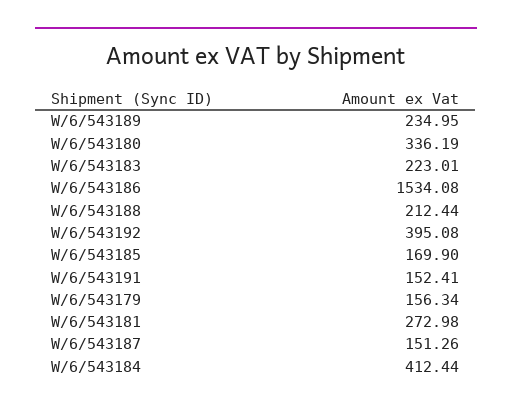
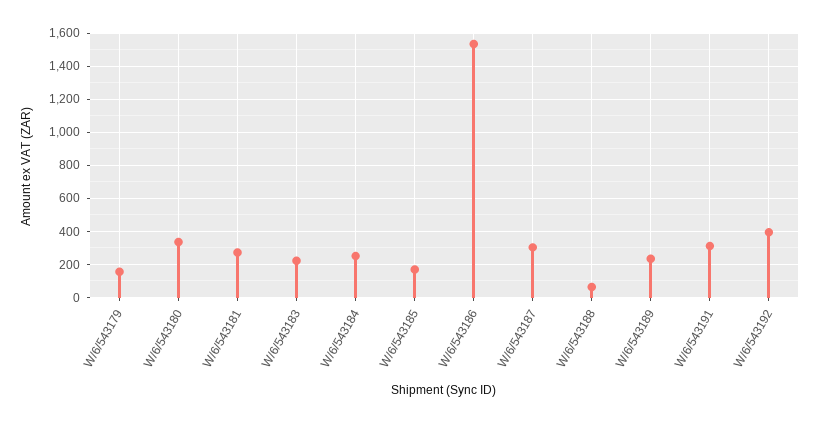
W/6/543188: 212.44 -> 50
W/6/543191: 152.41 -> 300
W/6/543187: 151.26 -> 300
W/6/543184: 412.44 -> 250

